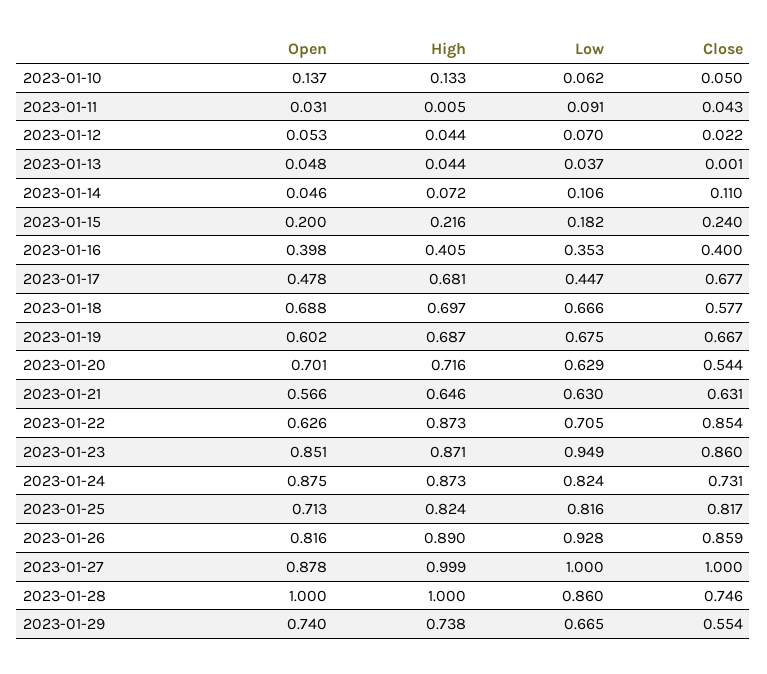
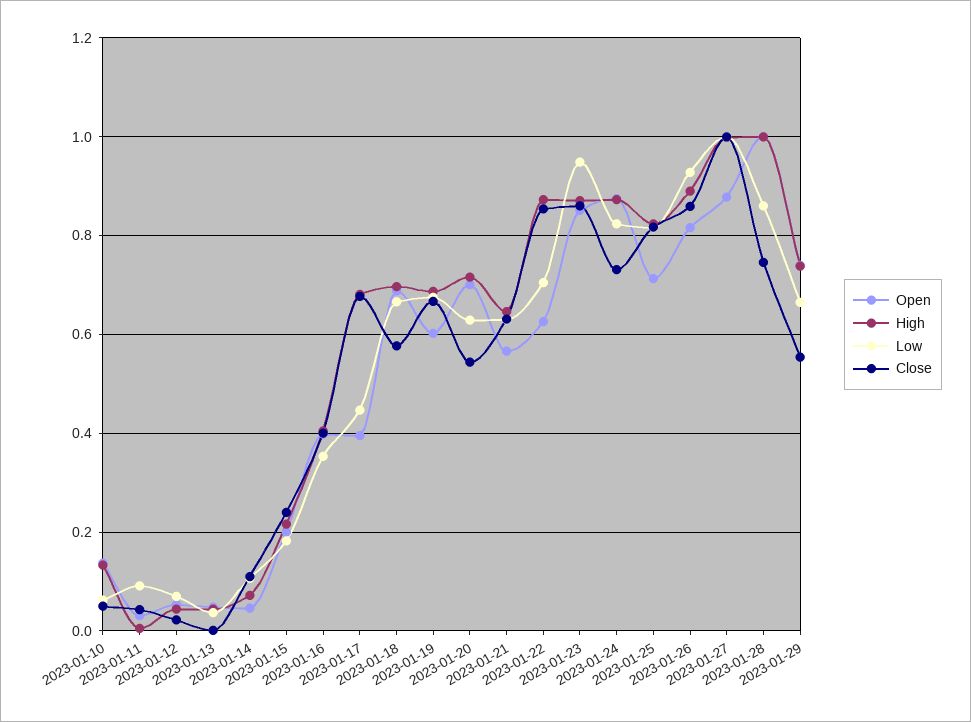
Open, 2023-01-17: 0.478 -> 0.4

